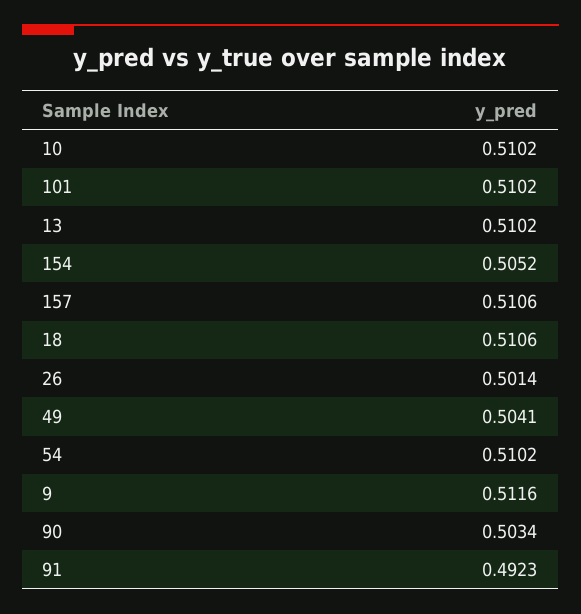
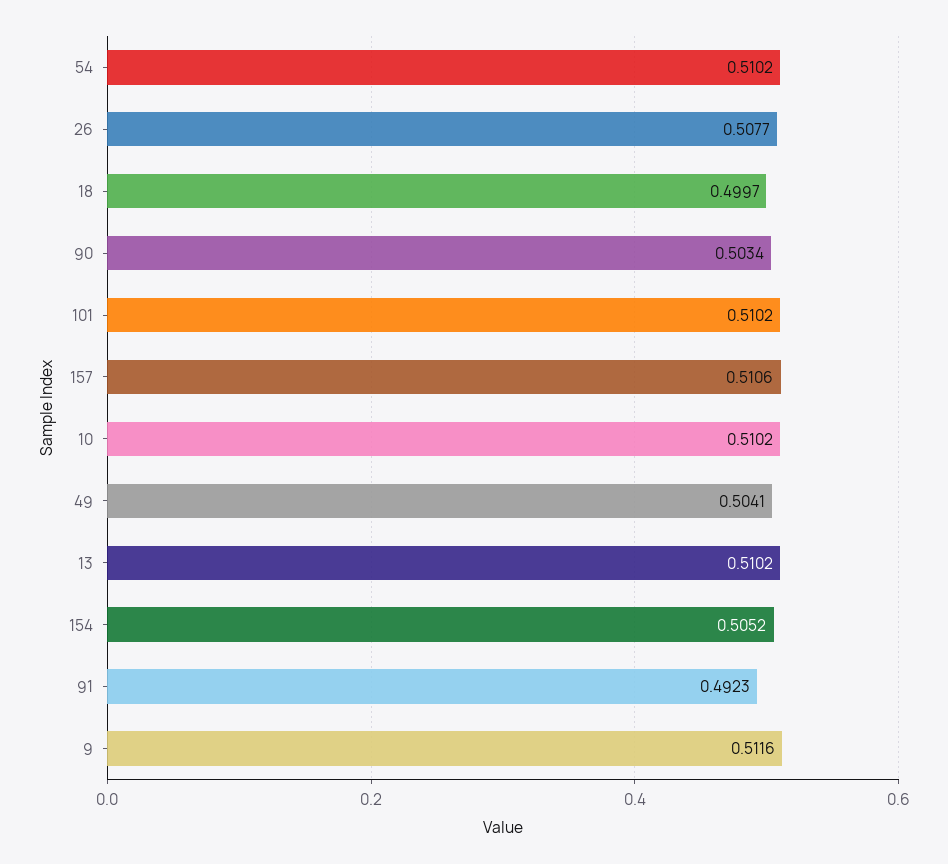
18: 0.5106 -> 0.4997
26: 0.5014 -> 0.5077

